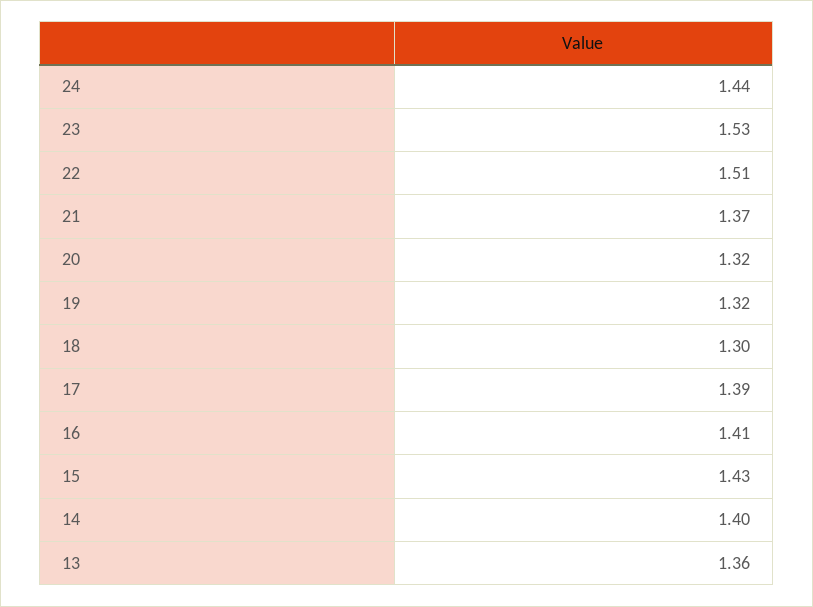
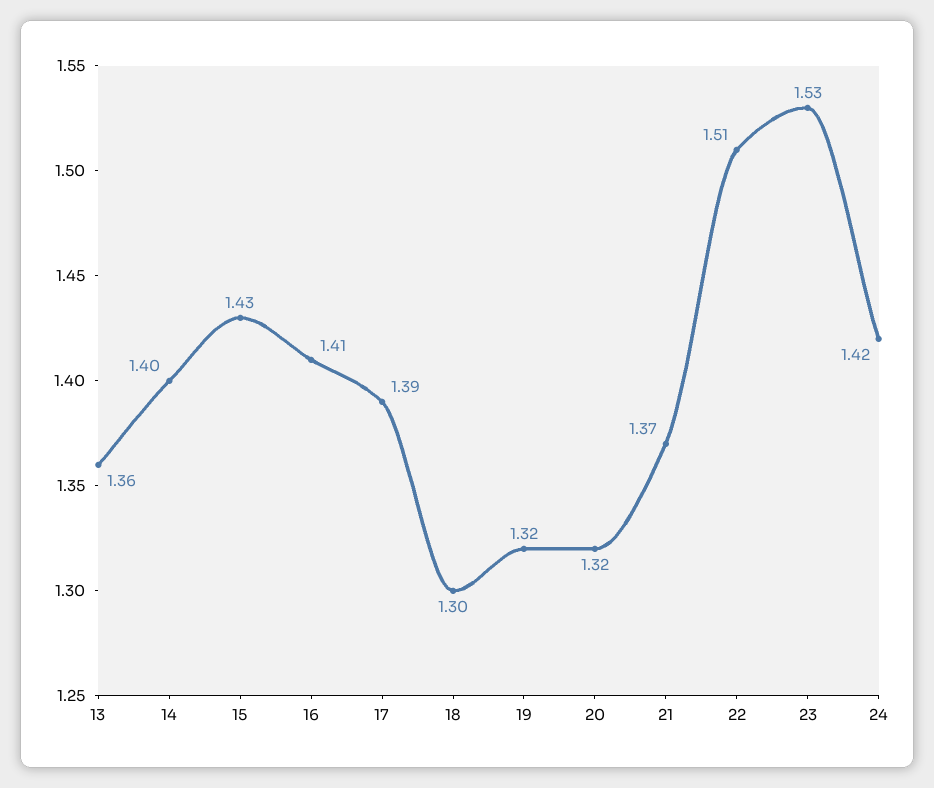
24: 1.44 -> 1.42

